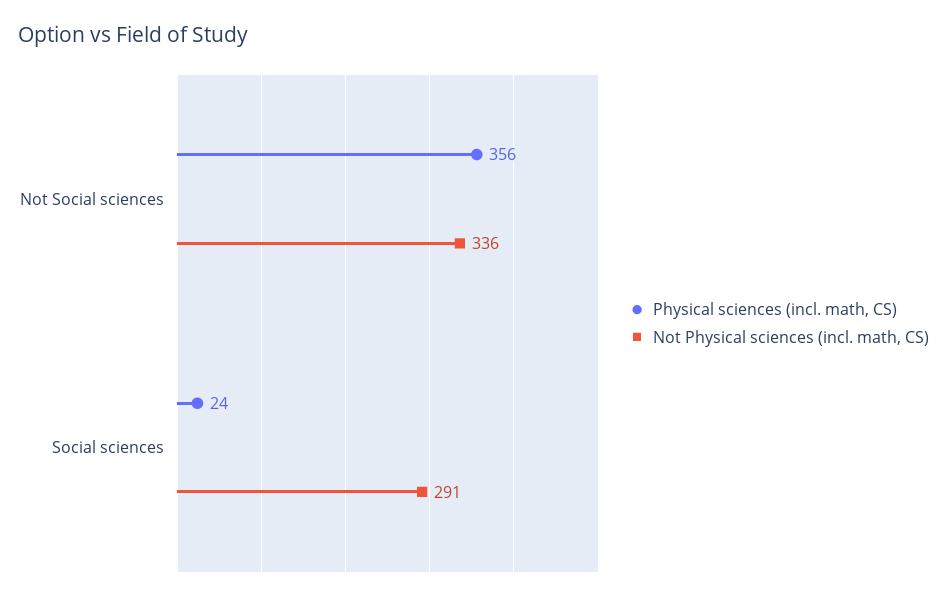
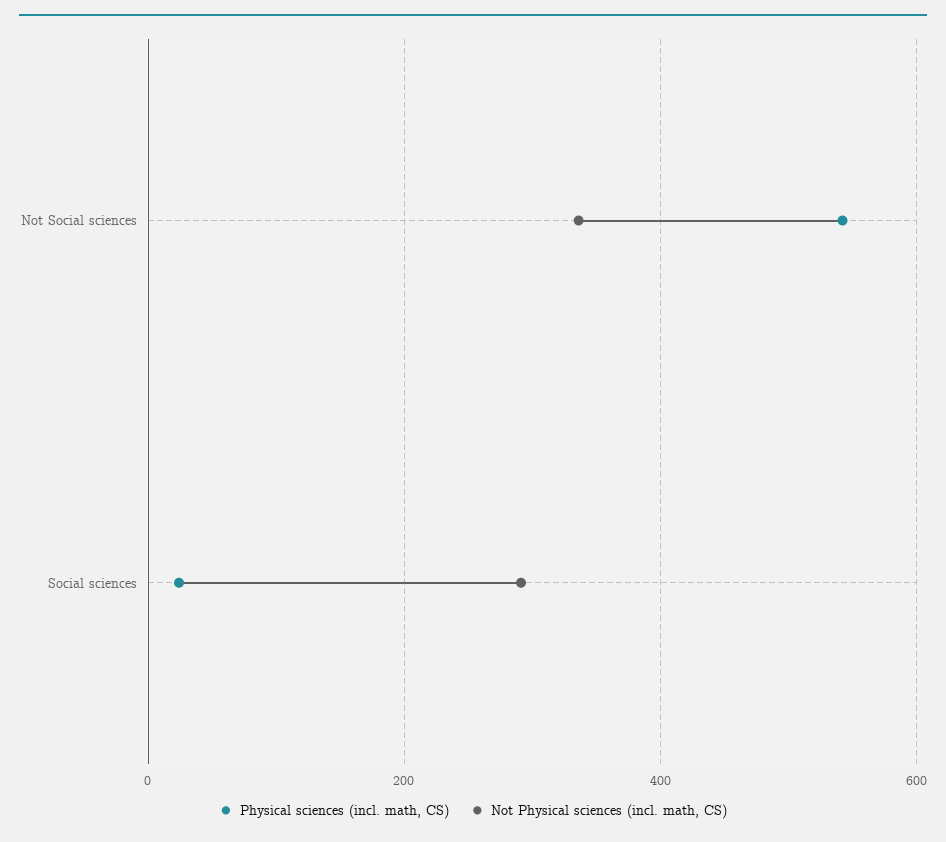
Physical sciences (incl. math, CS), Not Social sciences: 356 -> 540

